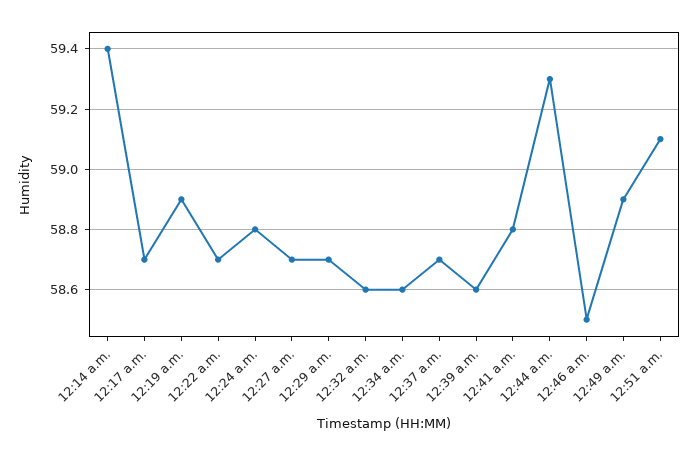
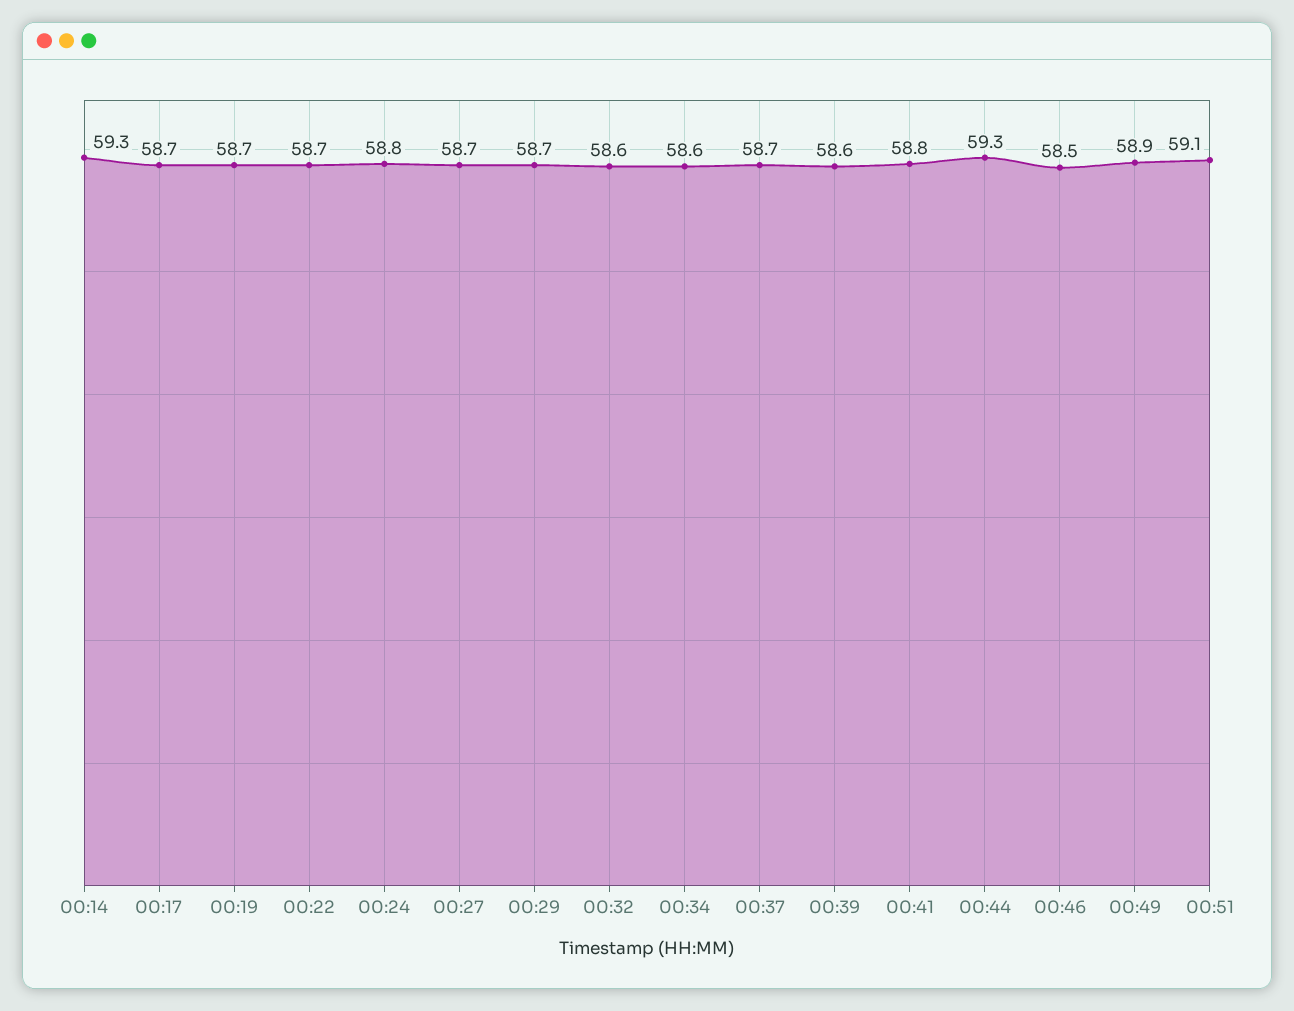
12:14 a.m.: 59.4 -> 59.3
12:19 a.m.: 58.9 -> 58.7

